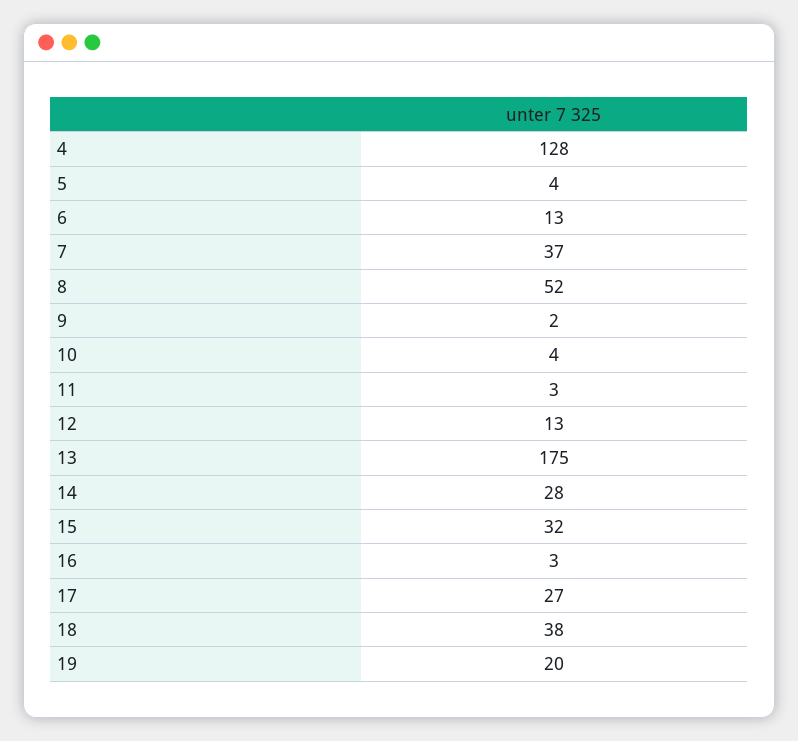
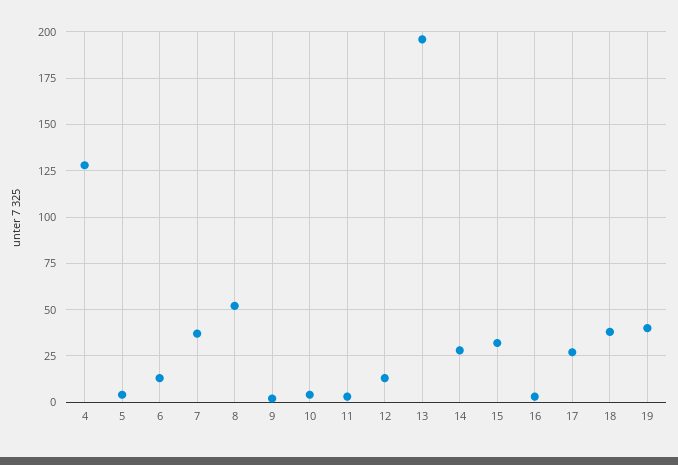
13: 175 -> 195
19: 20 -> 40

